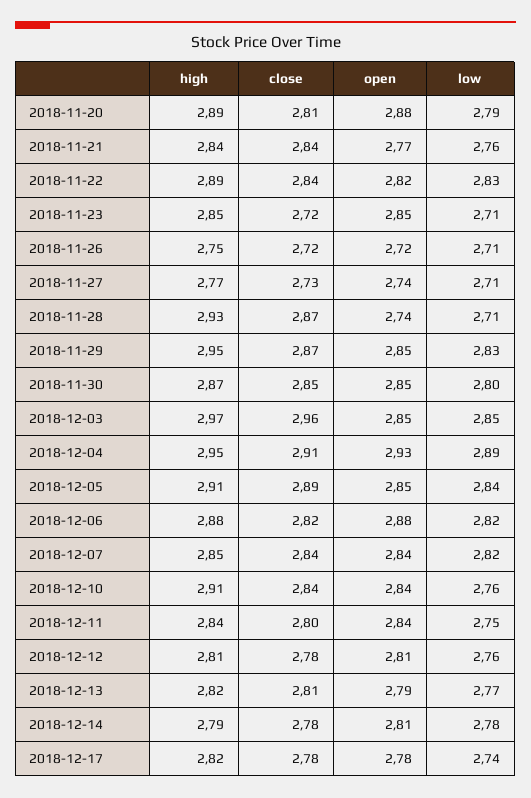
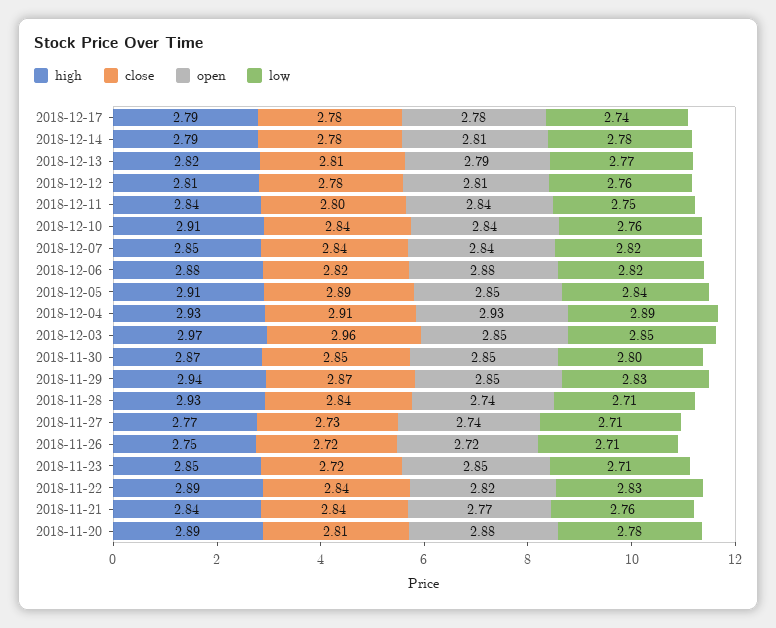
low, 2018-11-20: 2.79 -> 2.78
close, 2018-11-28: 2.87 -> 2.84
high, 2018-11-29: 2.95 -> 2.94
high, 2018-12-04: 2.95 -> 2.93
high, 2018-12-17: 2.82 -> 2.79

